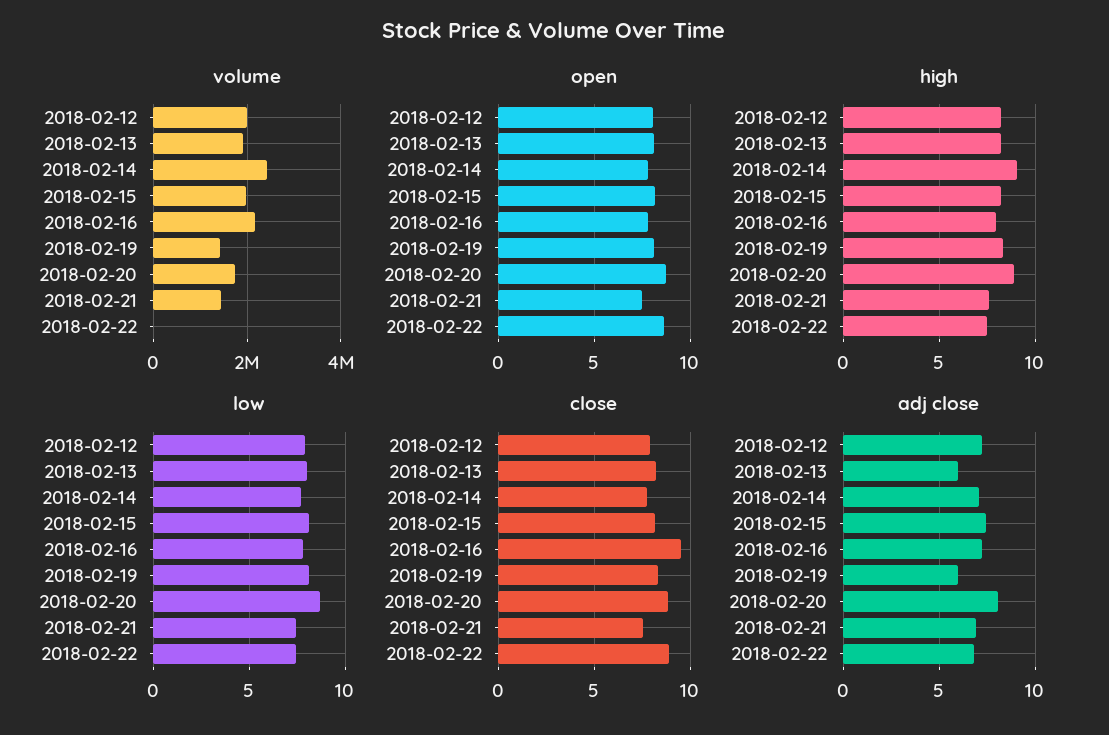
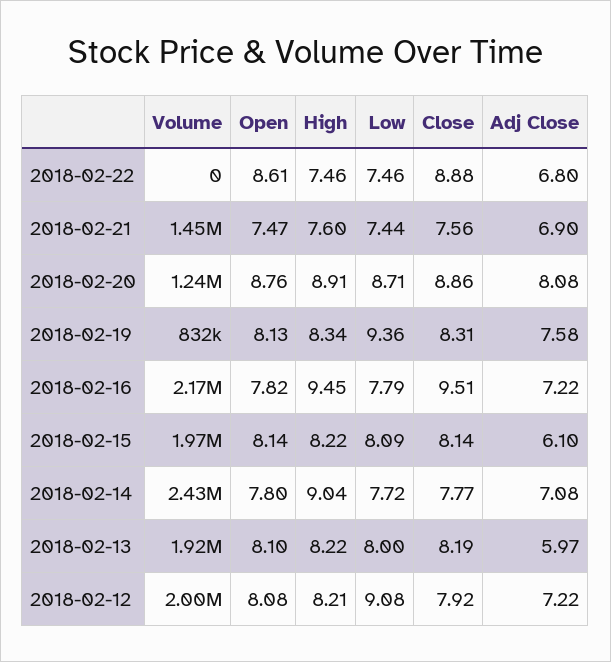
volume, 2018-02-19: 1400000 -> 832000
volume, 2018-02-20: 1800000 -> 1240000
high, 2018-02-16: 8 -> 9.45
low, 2018-02-12: 8 -> 9.08
low, 2018-02-19: 8 -> 9.36
adj close, 2018-02-15: 7.5 -> 6.1
adj close, 2018-02-19: 6 -> 7.58

